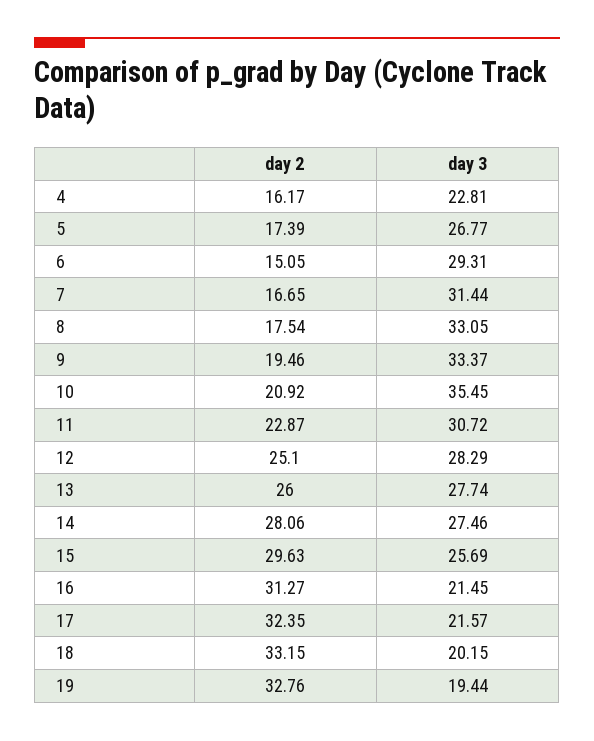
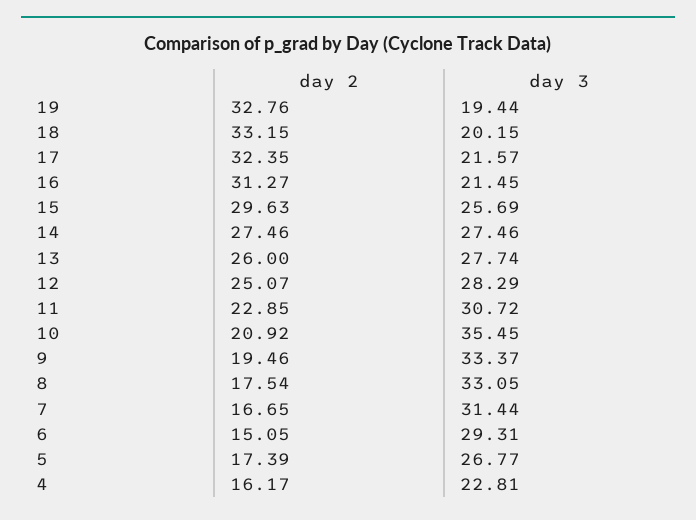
day 2, 11: 22.87 -> 22.85
day 2, 12: 25.1 -> 25.07
day 2, 14: 28.06 -> 27.46

